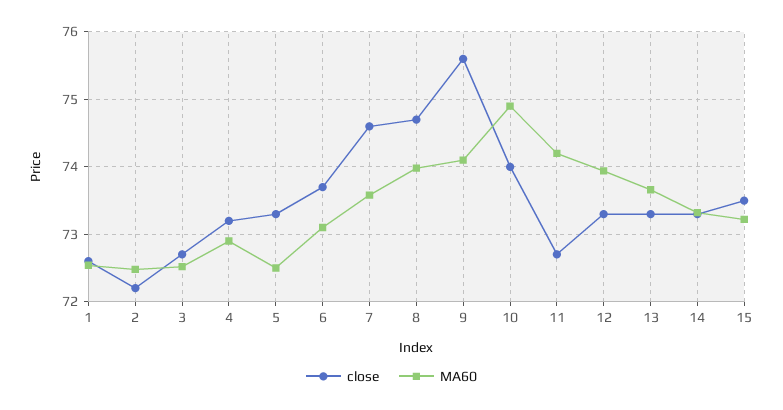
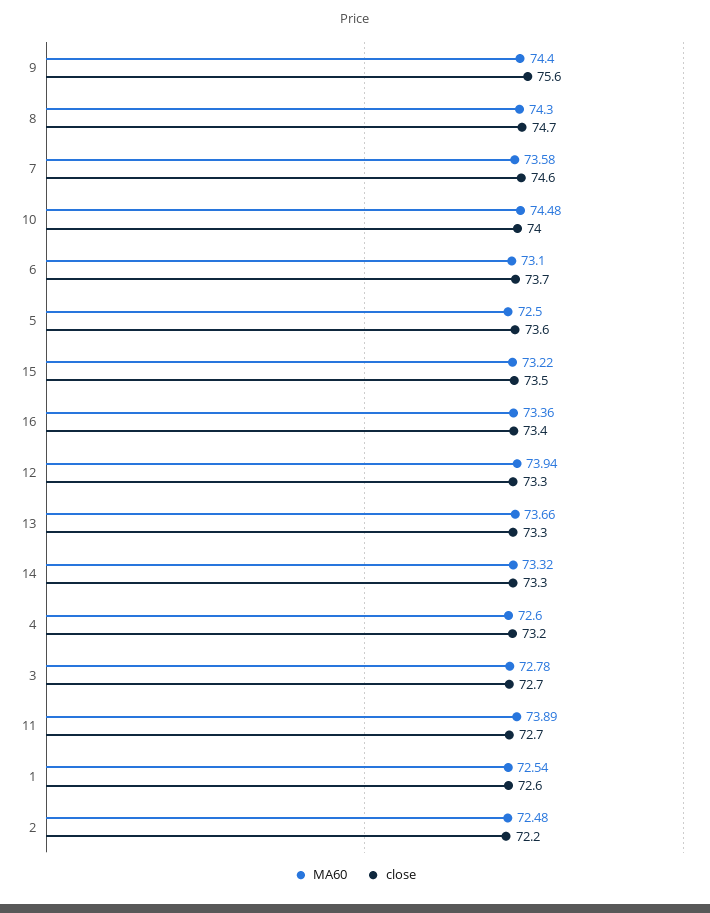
MA60, 3: 72.5 -> 72.78
MA60, 4: 72.9 -> 72.6
close, 5: 73.3 -> 73.6
MA60, 8: 74 -> 74.3
MA60, 9: 74.1 -> 74.4
MA60, 10: 74.9 -> 74.48
MA60, 11: 74.2 -> 73.89
MA60, 16: none -> 73.36
close, 16: none -> 73.4

